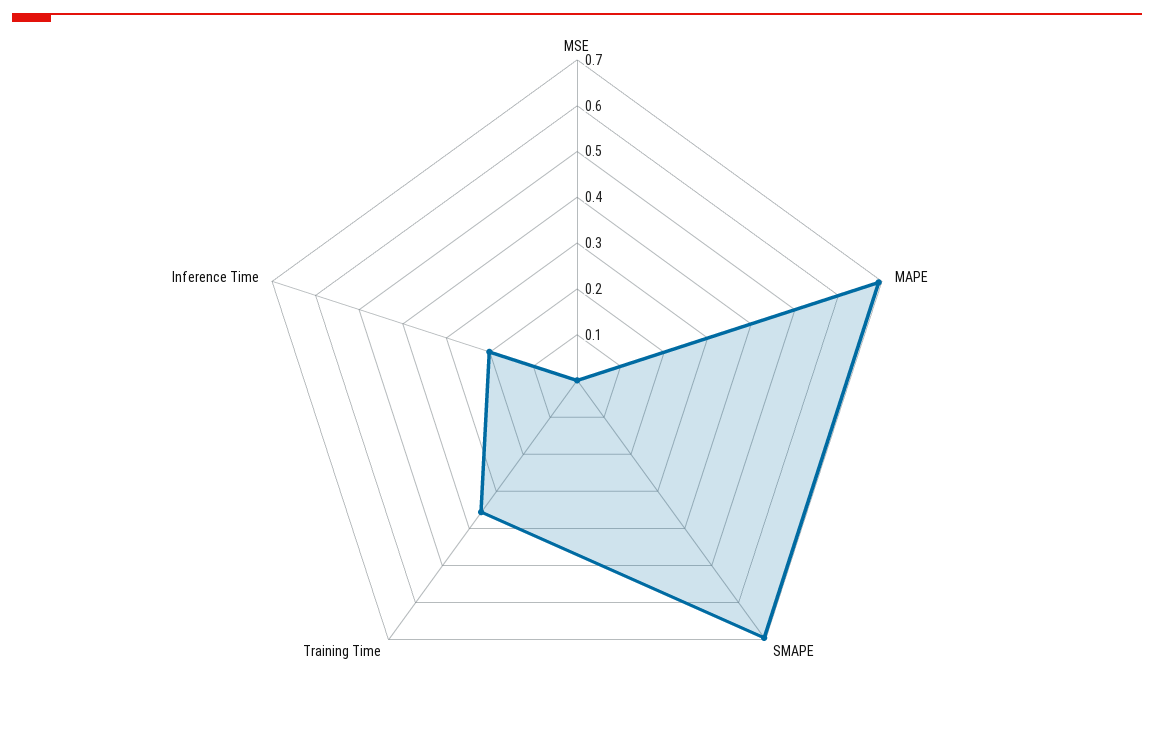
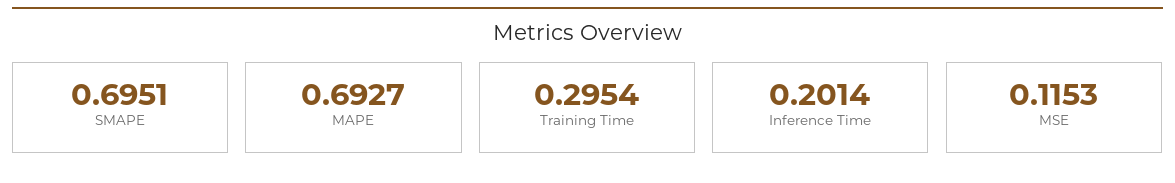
MSE: 0 -> 0.1153
Training Time: 0.36 -> 0.2954

